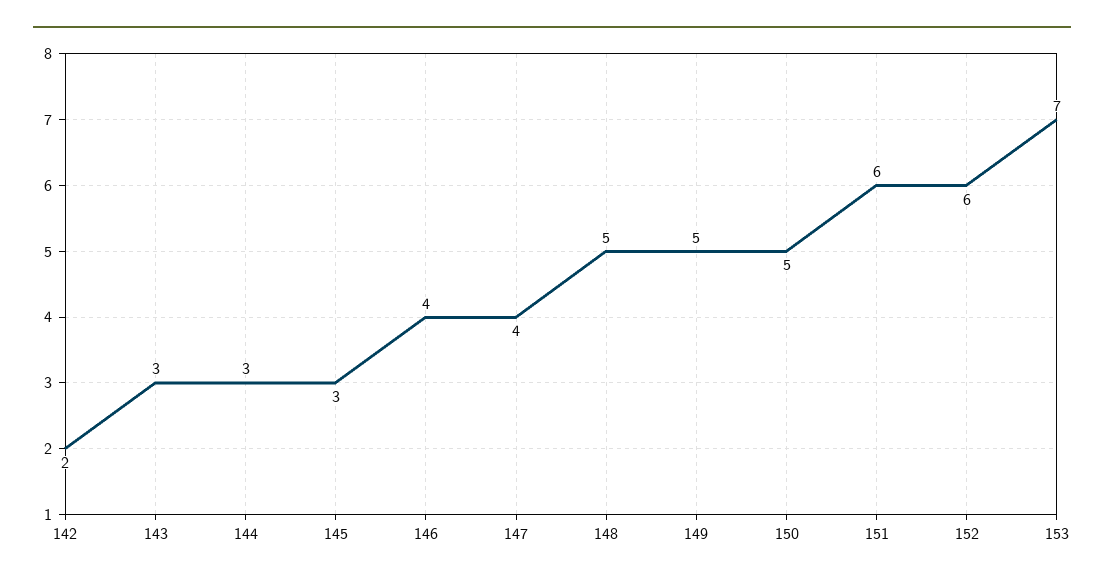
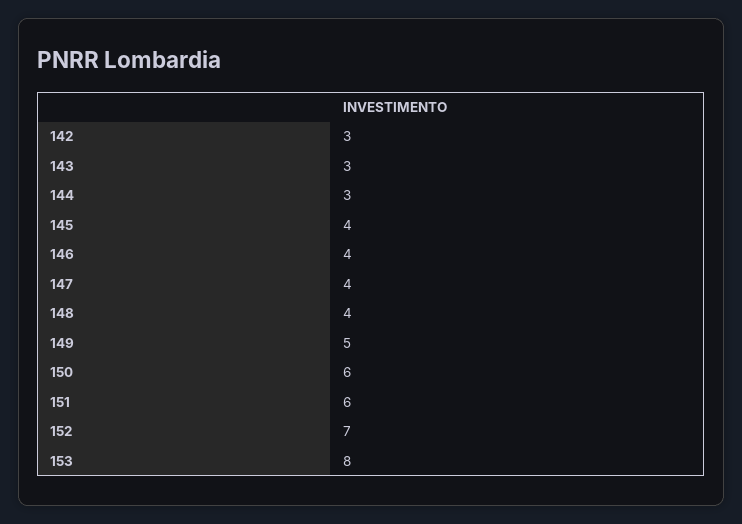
142: 2 -> 3
145: 3 -> 4
148: 5 -> 4
150: 5 -> 6
152: 6 -> 7
153: 7 -> 8

